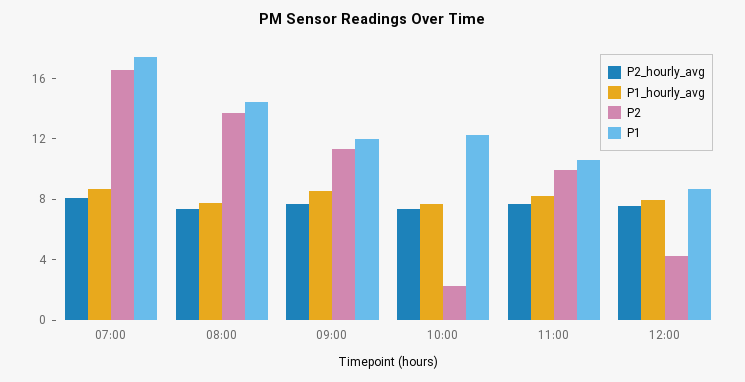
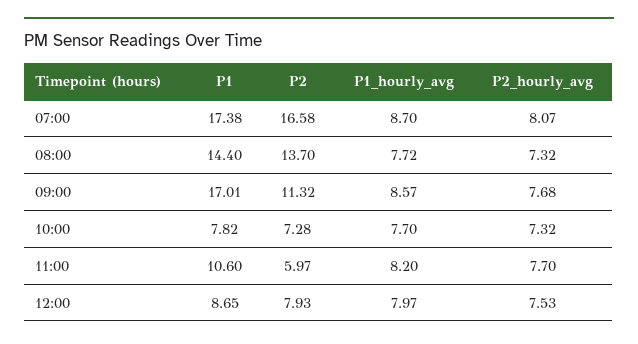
P1, 09:00: 12 -> 17.01
P2, 10:00: 2 -> 7.28
P1, 10:00: 12 -> 7.82
P2, 11:00: 10 -> 5.97
P2, 12:00: 4 -> 7.93

